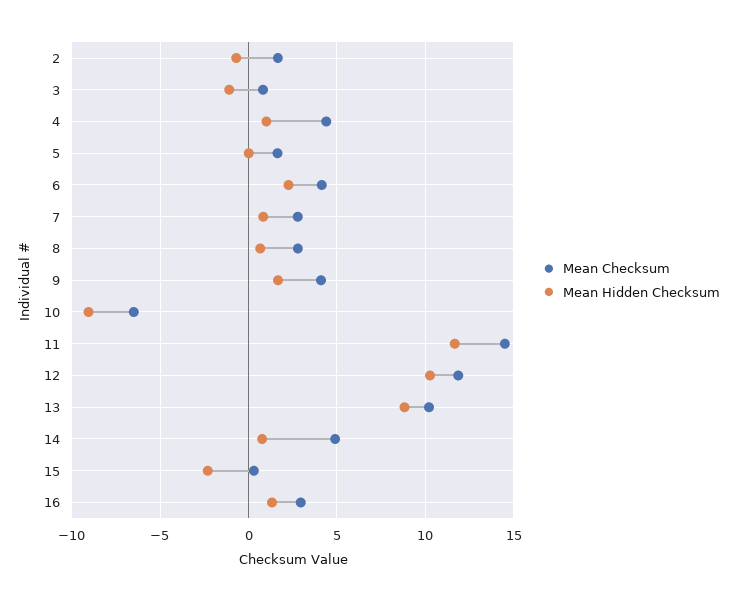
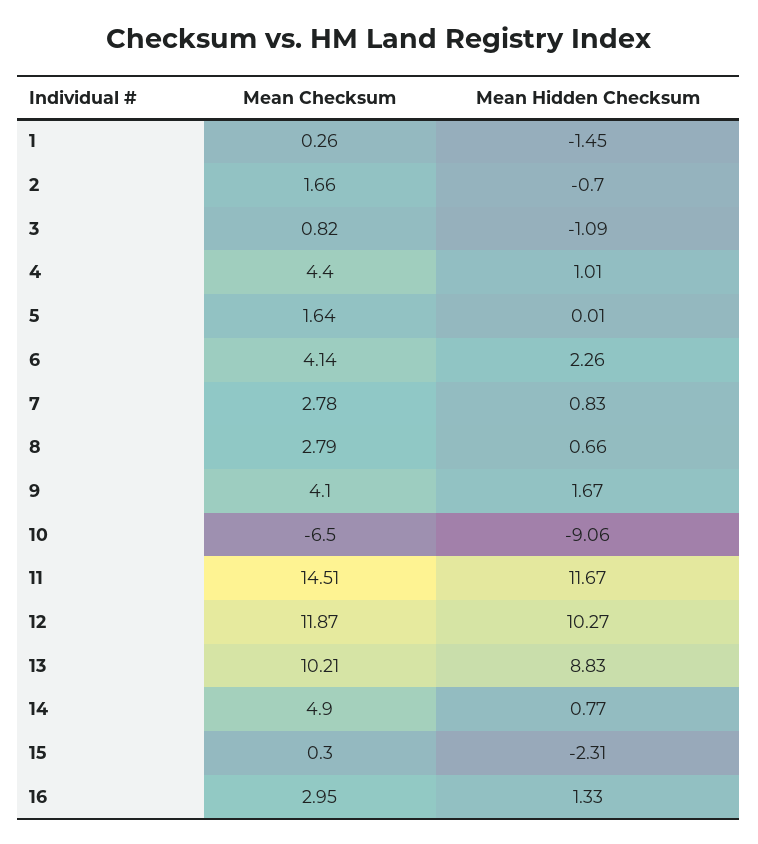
Mean Checksum, 1: none -> 0.26
Mean Hidden Checksum, 1: none -> -1.45

